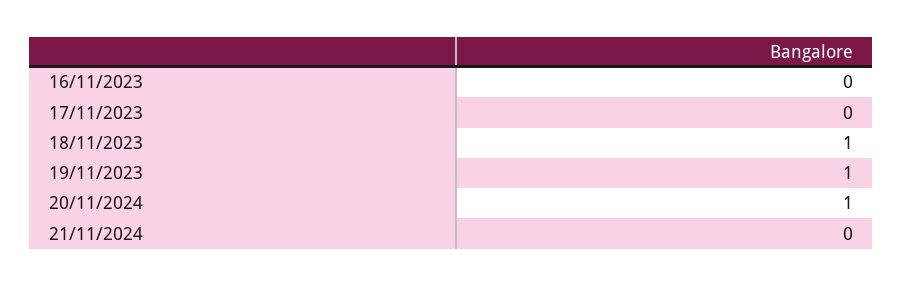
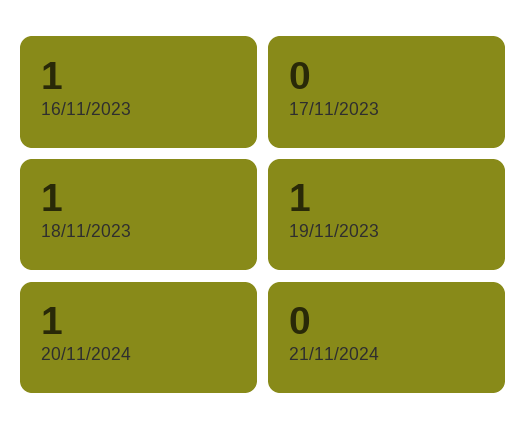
16/11/2023: 0 -> 1

